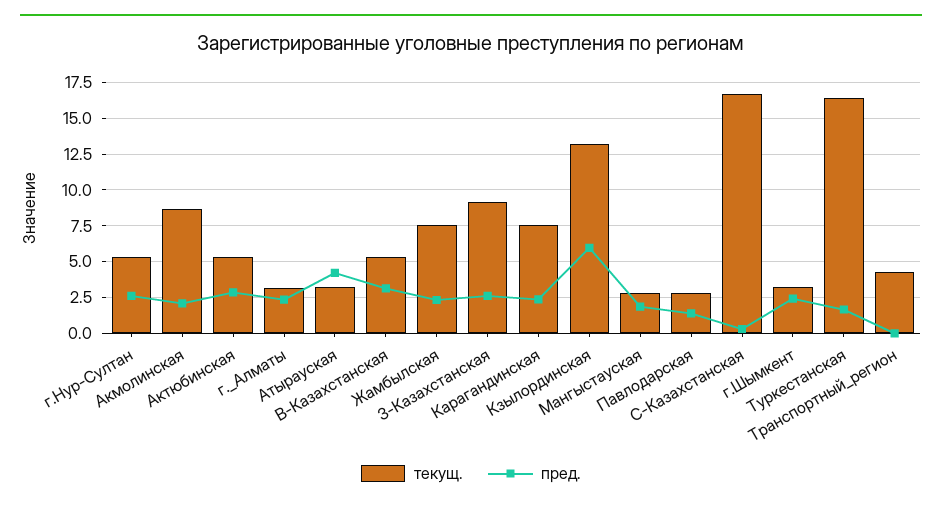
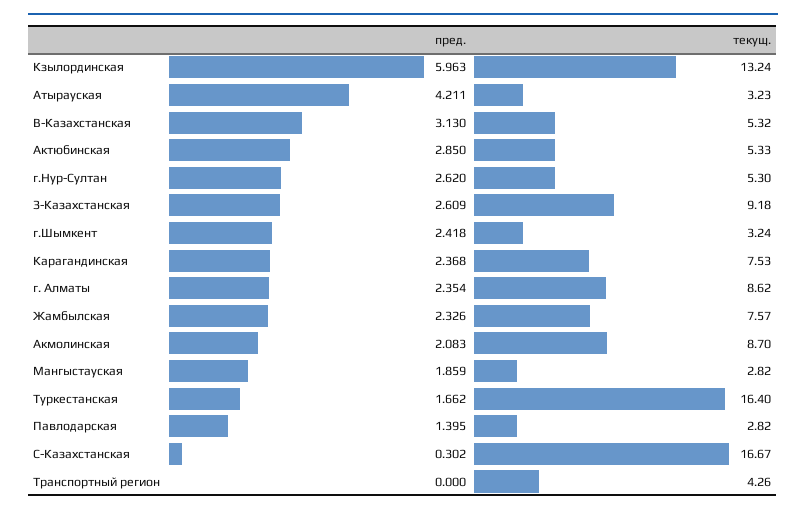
текущ., г._Алматы: 3 -> 8.62

